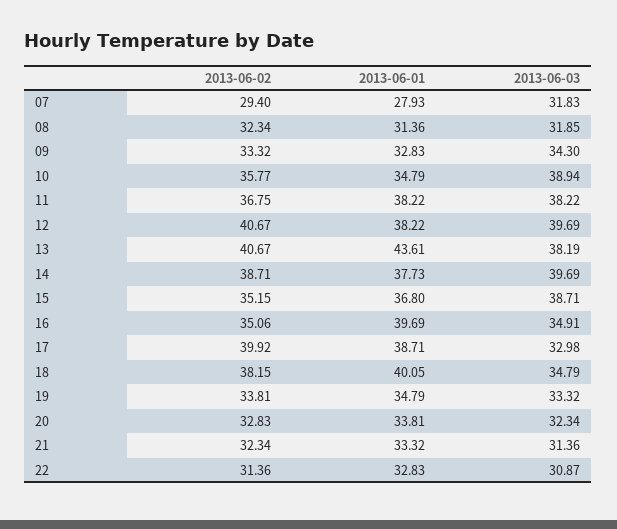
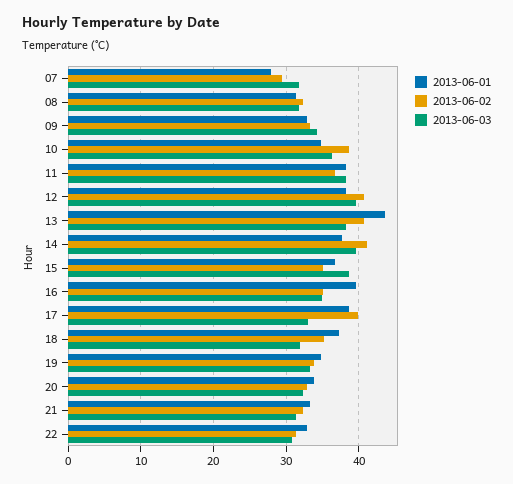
2013-06-02, 10: 35.77 -> 39
2013-06-03, 10: 38.94 -> 36
2013-06-02, 14: 38.71 -> 41
2013-06-02, 18: 38.15 -> 35
2013-06-01, 18: 40.05 -> 37
2013-06-03, 18: 34.79 -> 32

